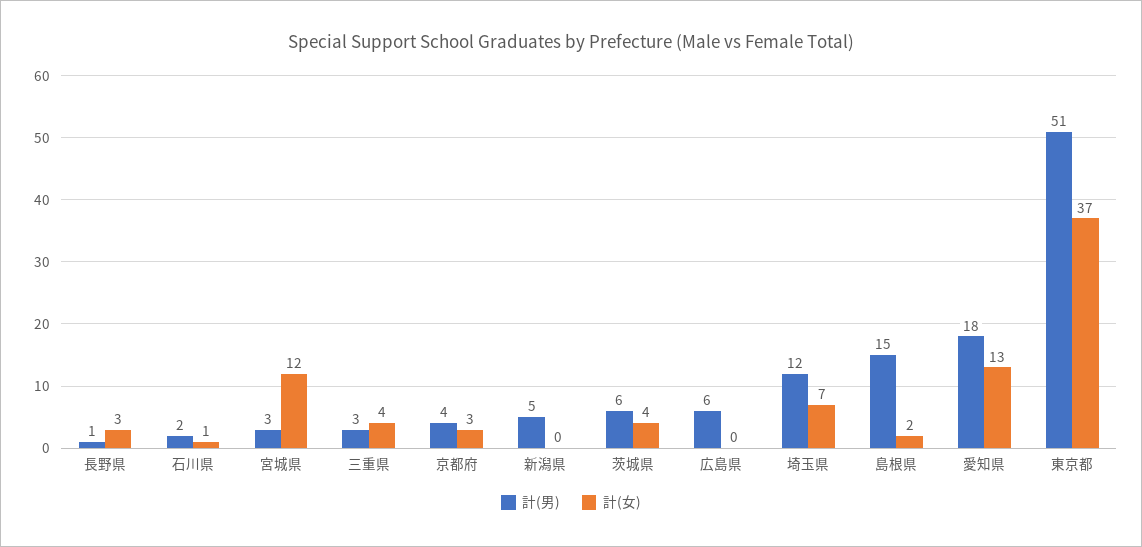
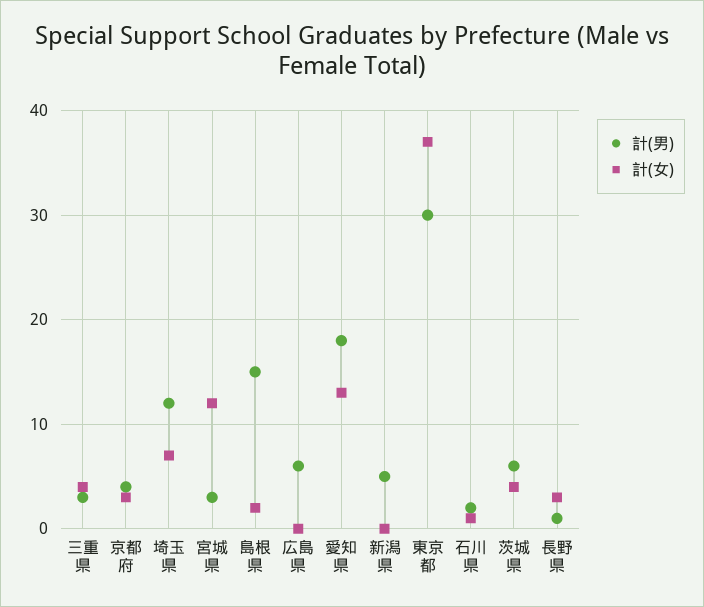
計(男), 東京都: 51 -> 30

